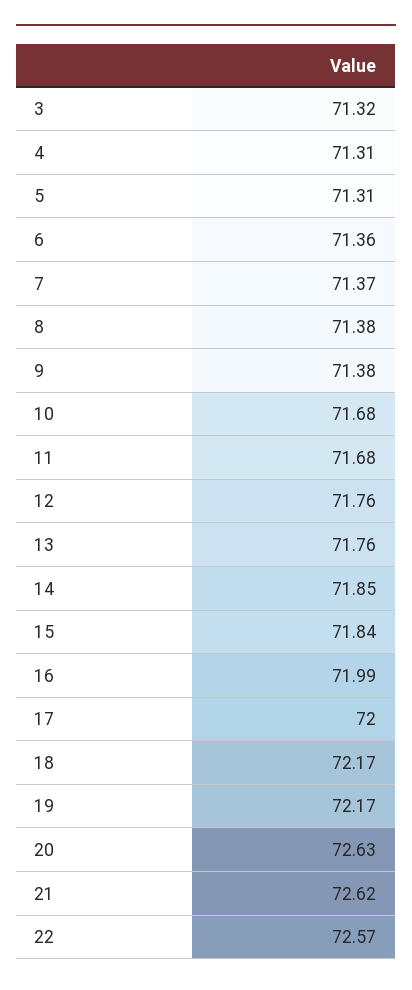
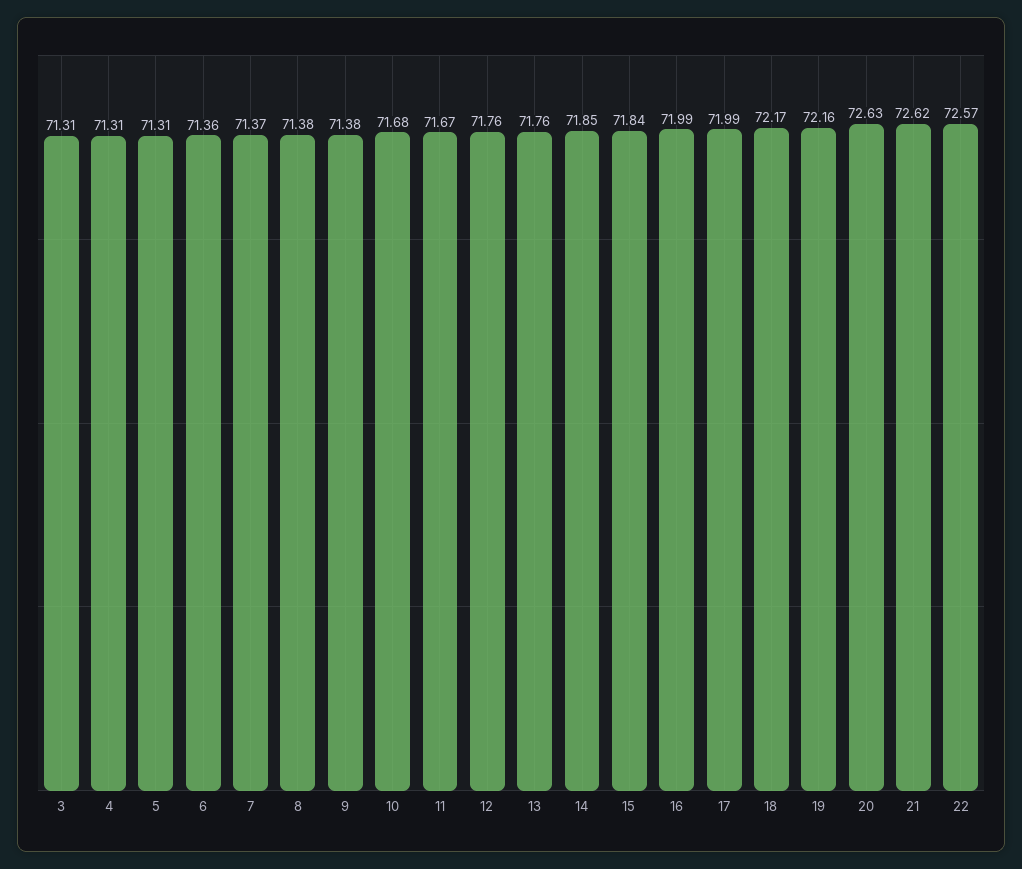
3: 71.32 -> 71.31
11: 71.68 -> 71.67
17: 72 -> 71.99
19: 72.17 -> 72.16

